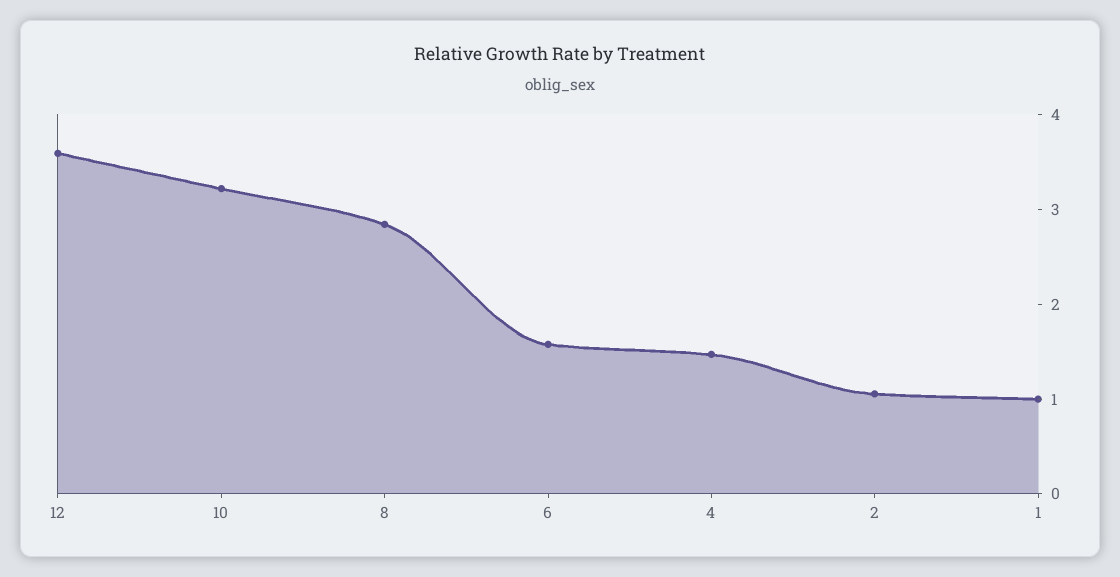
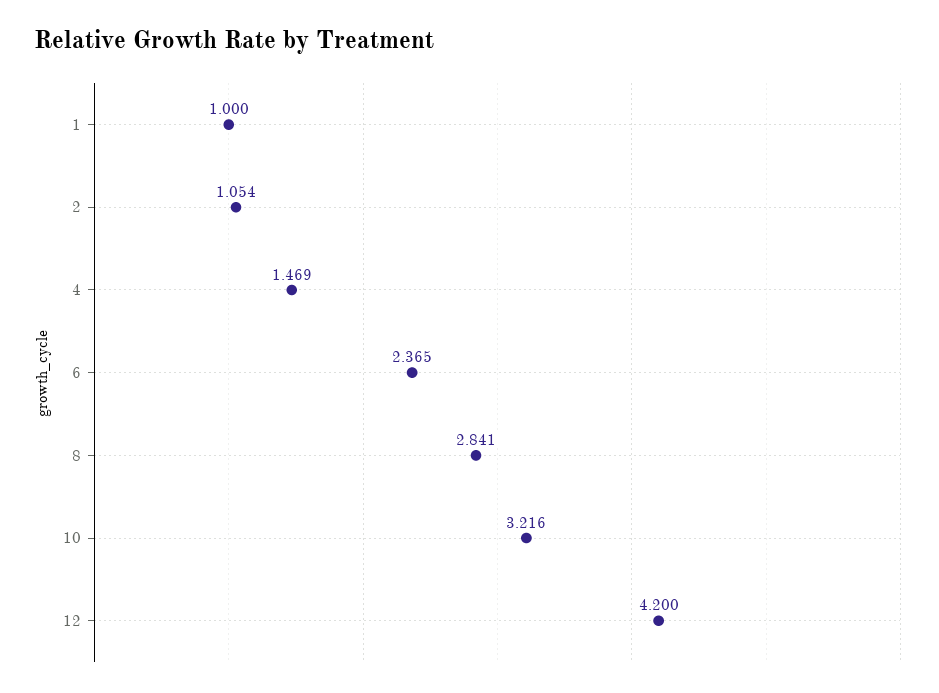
12: 3.6 -> 4.2
6: 1.6 -> 2.365

